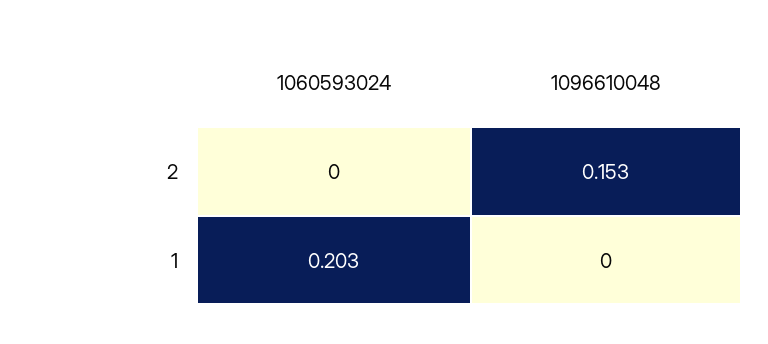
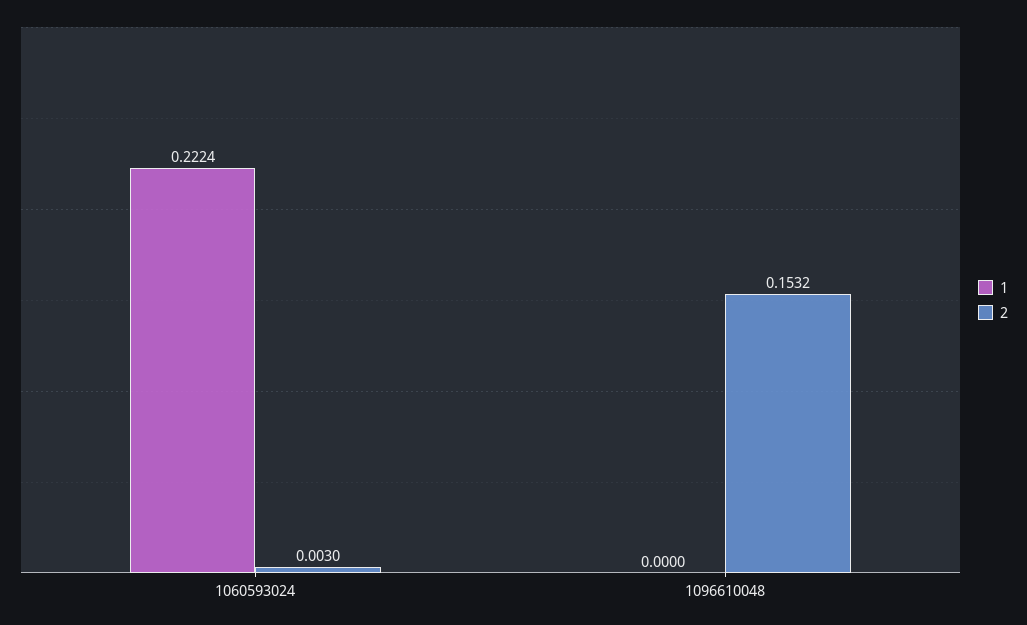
2, 1060593024: 0 -> 0.003
1, 1060593024: 0.203 -> 0.2224

